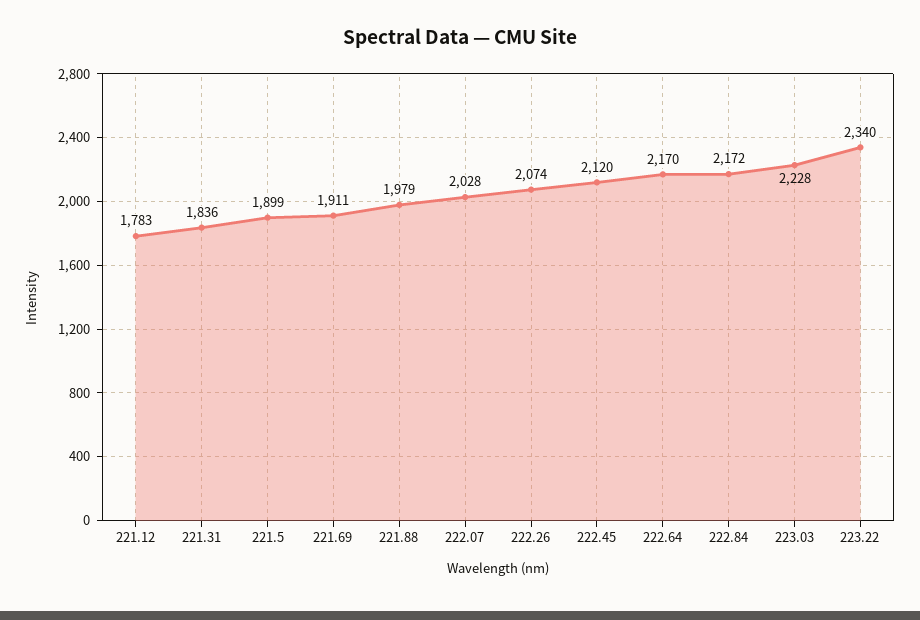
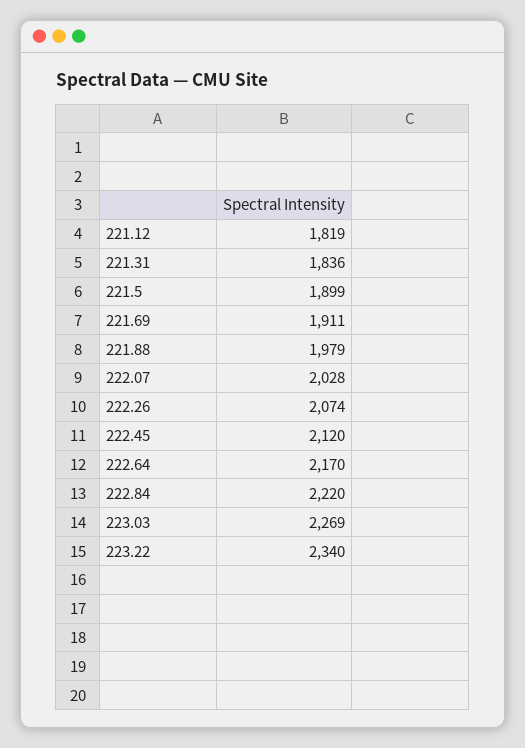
221.12: 1783 -> 1819
222.84: 2172 -> 2220
223.03: 2228 -> 2269

